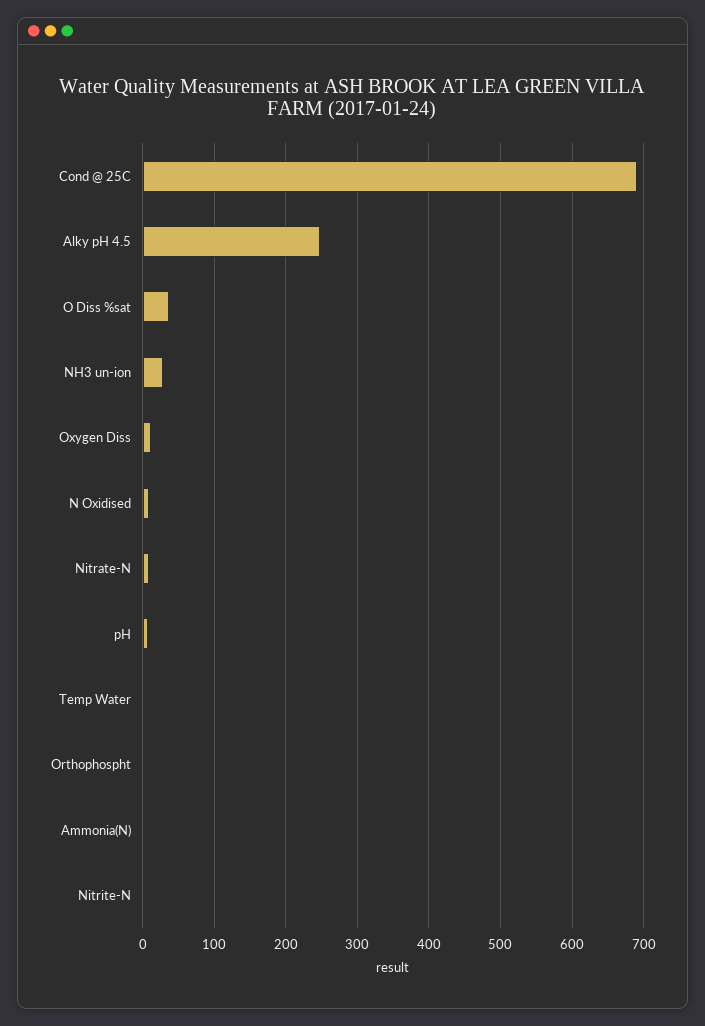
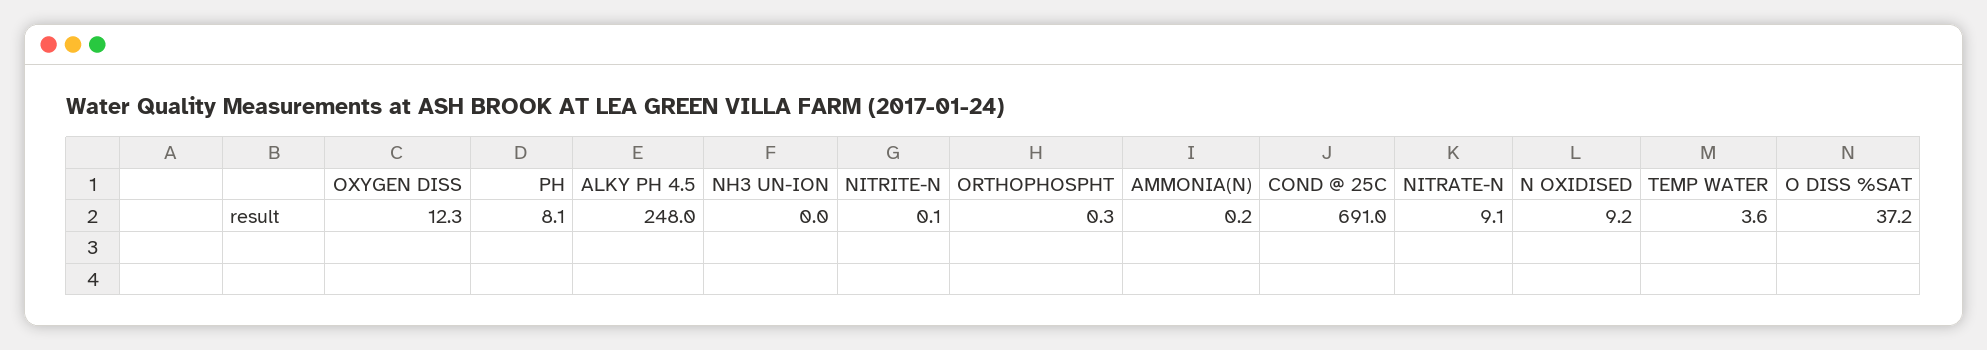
NH3 un-ion: 30 -> 0

